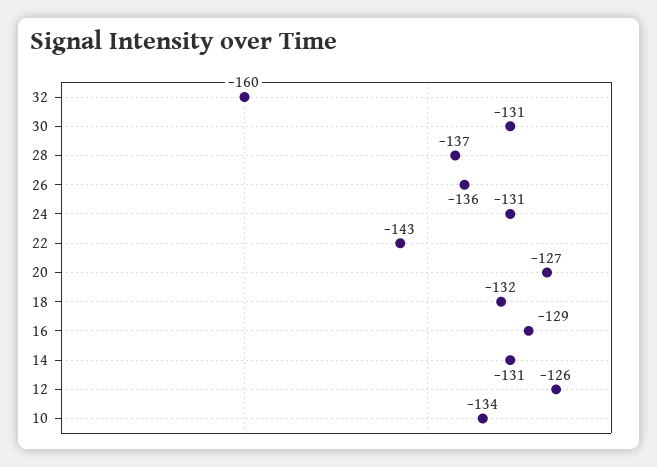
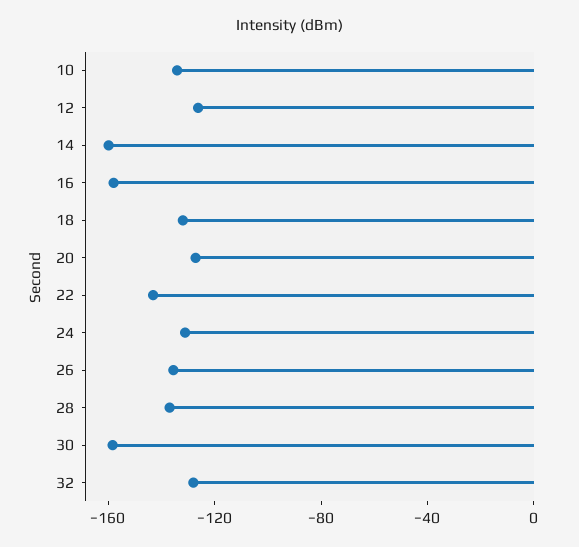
32: -160 -> -130
30: -131 -> -160
16: -129 -> -160
14: -131 -> -160

